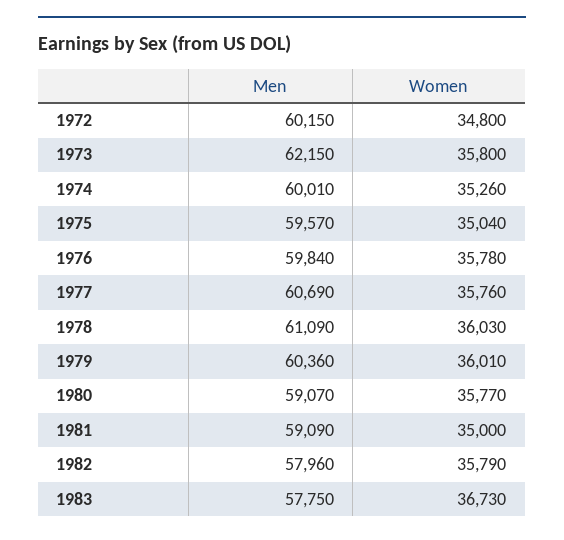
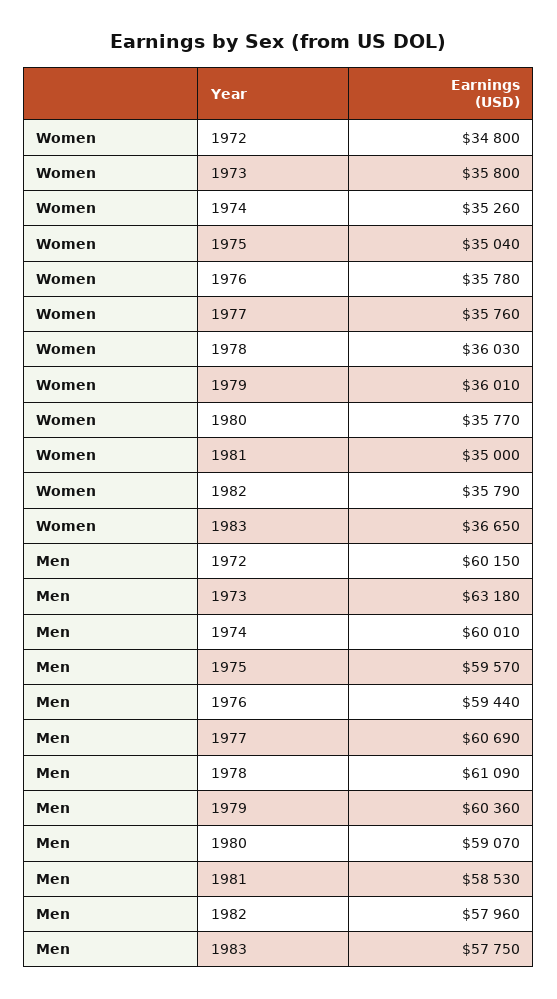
Men, 1973: 62150 -> 63180
Men, 1976: 59840 -> 59440
Men, 1981: 59090 -> 58530
Women, 1983: 36730 -> 36650

